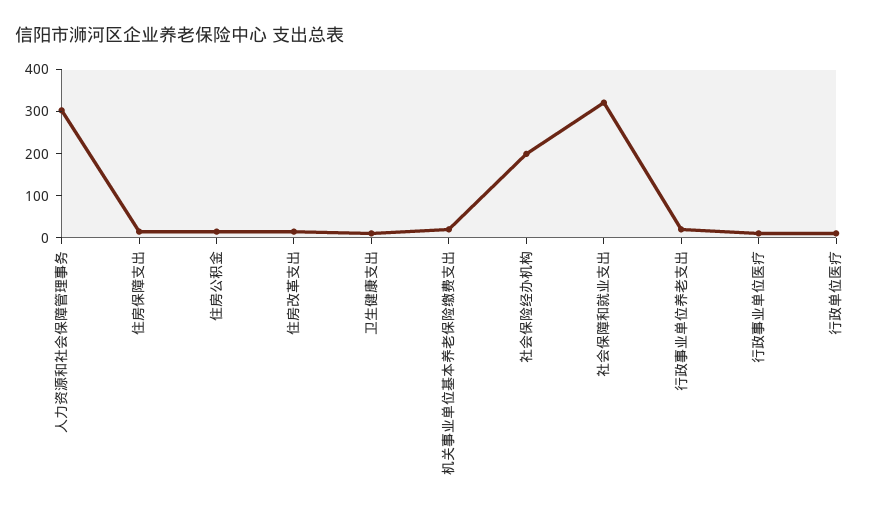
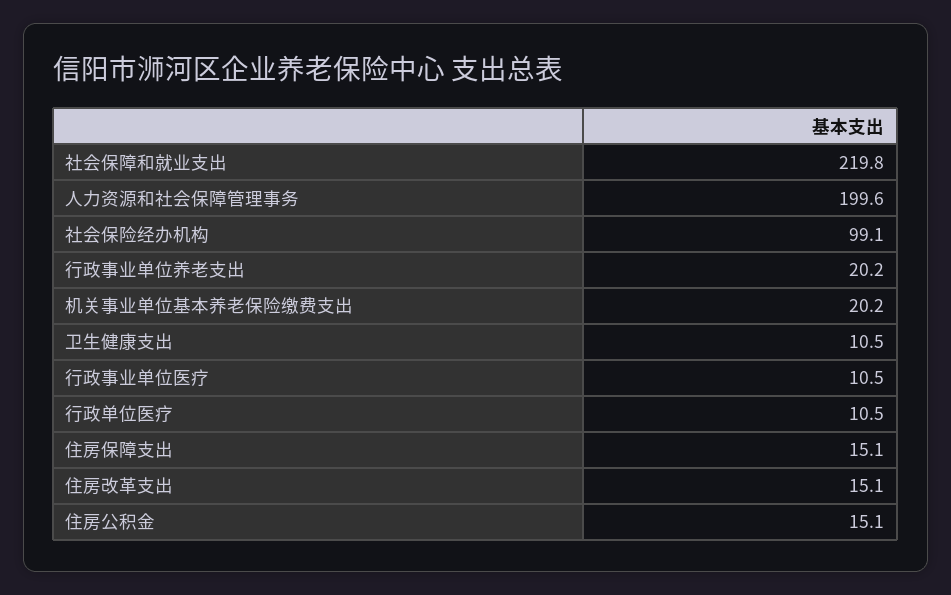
人力资源和社会保障管理事务: 300 -> 199.6
社会保险经办机构: 200 -> 99.1
社会保障和就业支出: 320 -> 219.8

